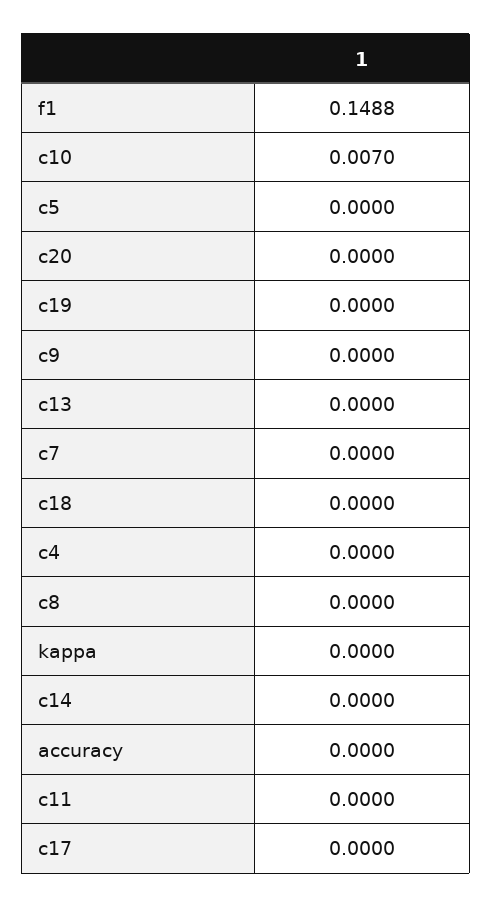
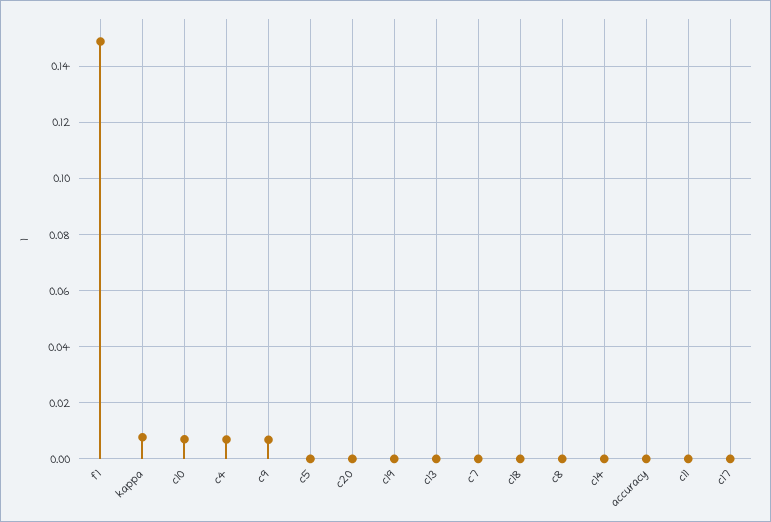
c9: 0 -> 0.0075
c4: 0 -> 0.0075
kappa: 0 -> 0.0075

